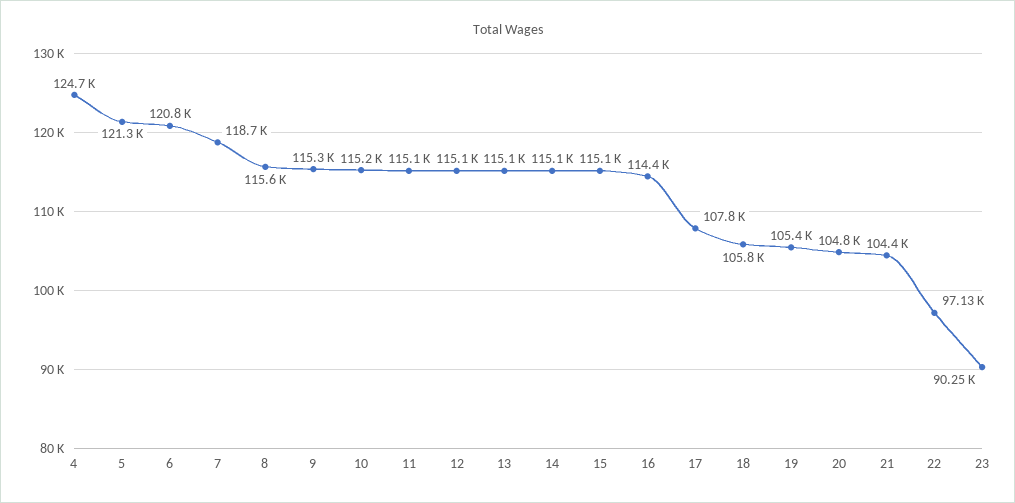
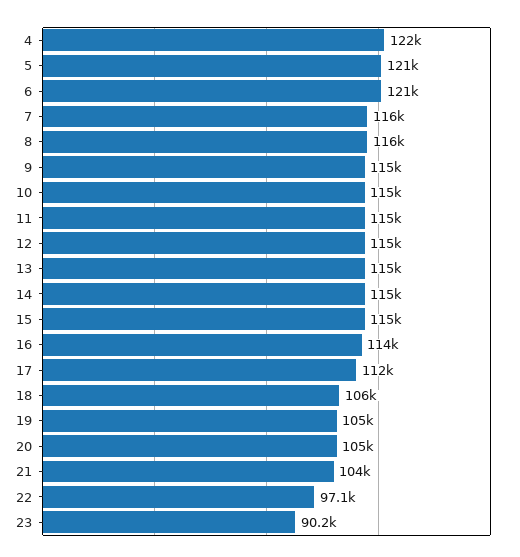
4: 124700 -> 122000
7: 118700 -> 116000
17: 107800 -> 112000

